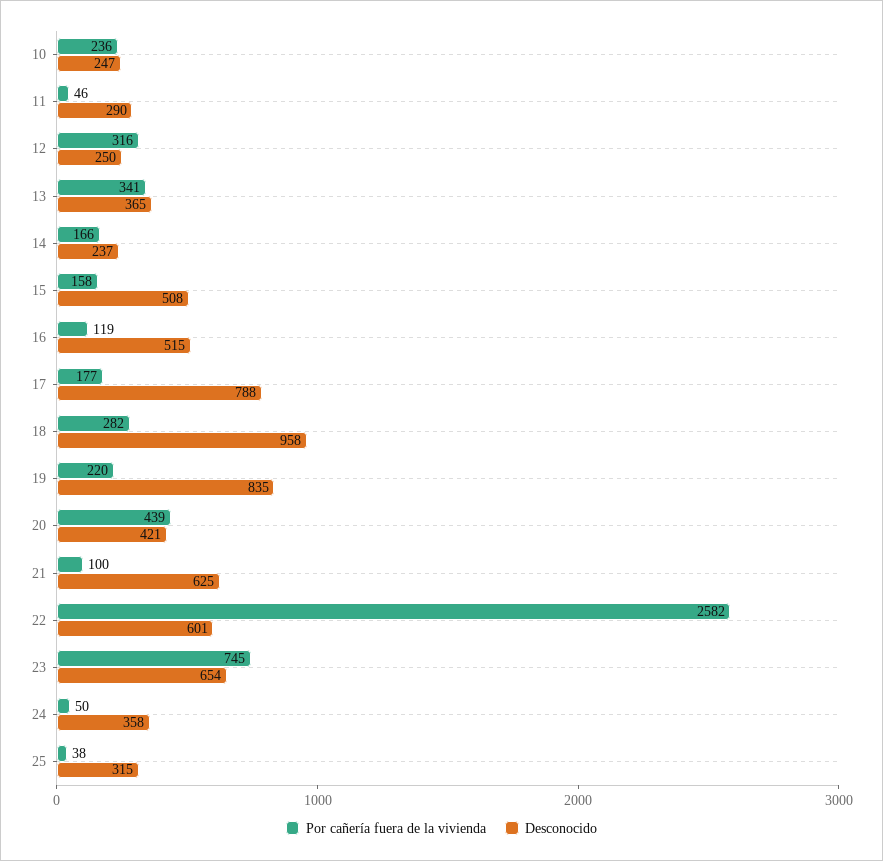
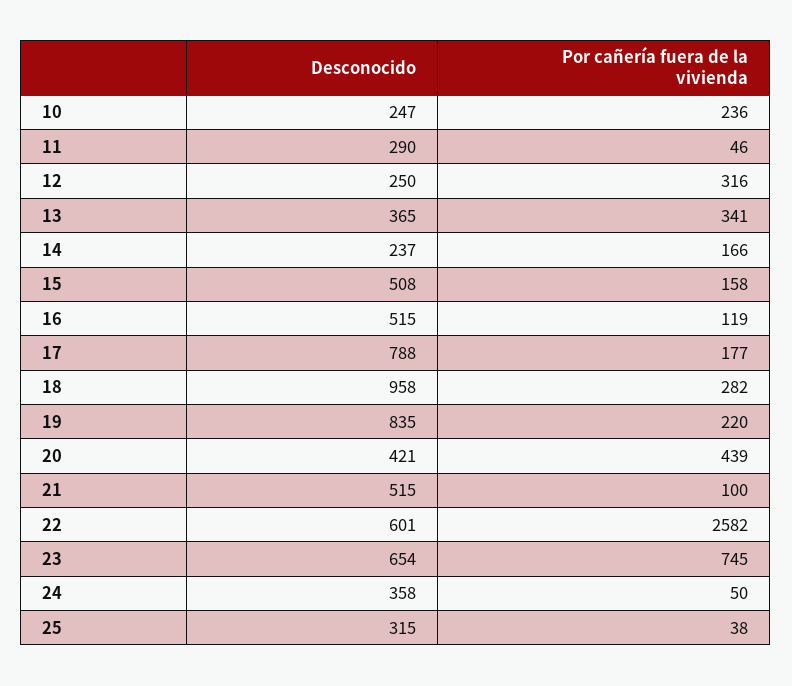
Desconocido, 21: 625 -> 515

